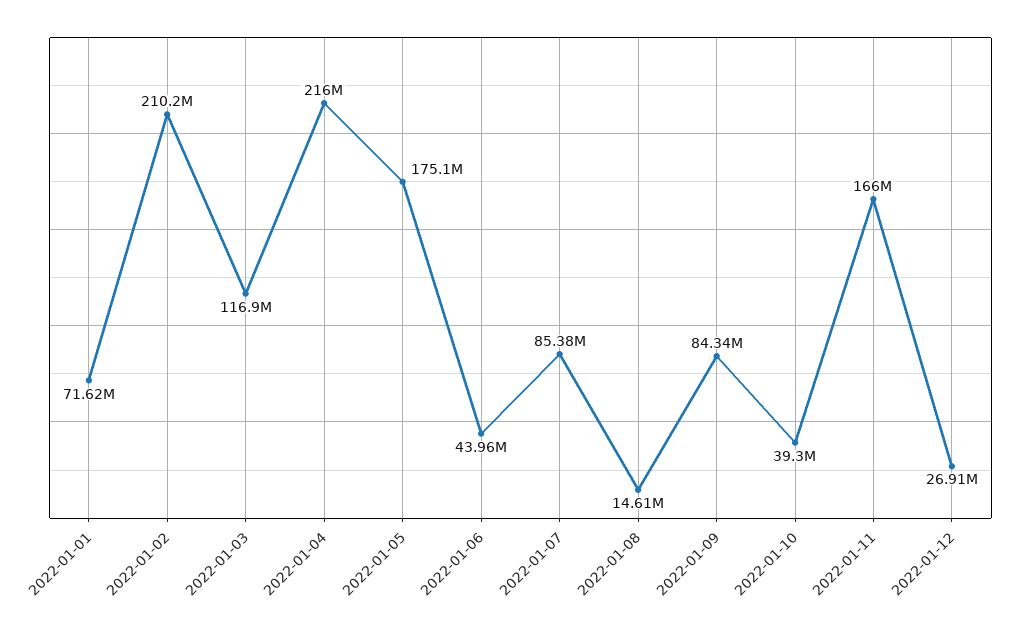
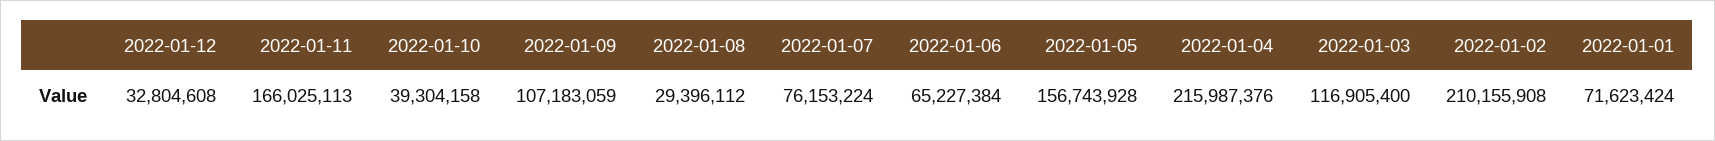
2022-01-05: 175100000 -> 156743928
2022-01-06: 43960000 -> 65227384
2022-01-07: 85380000 -> 76153224
2022-01-08: 14610000 -> 29396112
2022-01-09: 84340000 -> 107183059
2022-01-12: 26910000 -> 32804608

